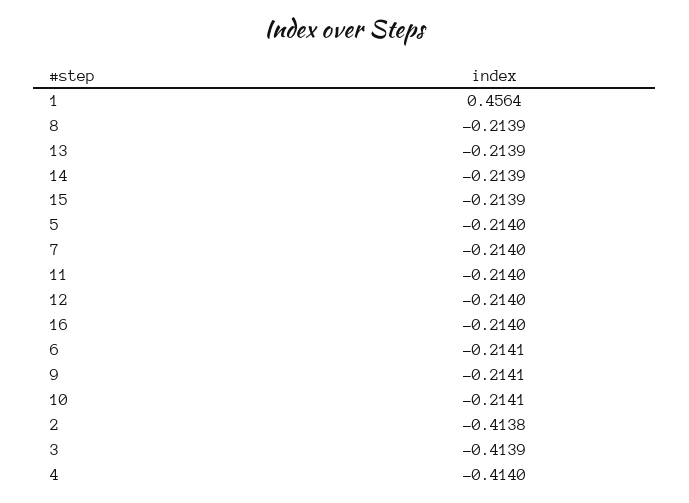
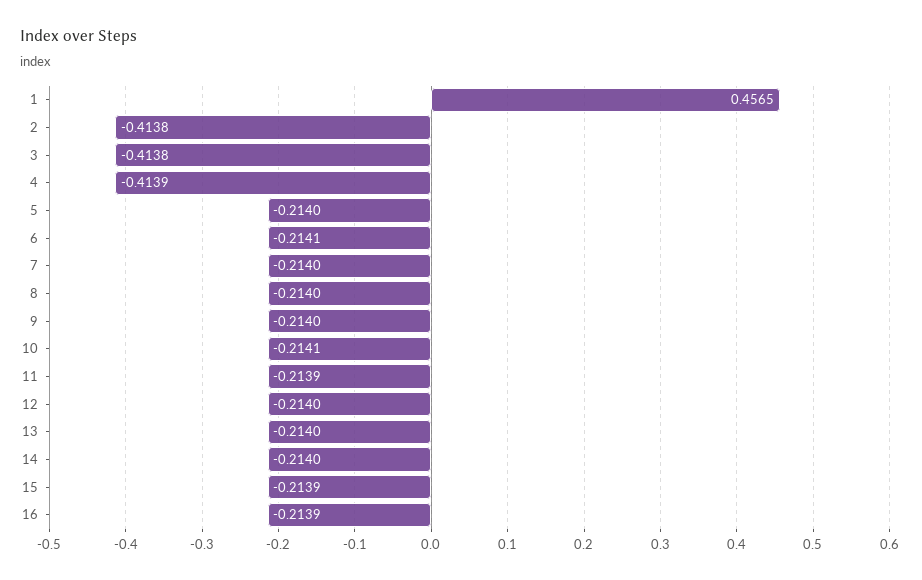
1: 0.4564 -> 0.4565
8: -0.2139 -> -0.214
13: -0.2139 -> -0.214
14: -0.2139 -> -0.214
11: -0.214 -> -0.2139
16: -0.214 -> -0.2139
9: -0.2141 -> -0.214
3: -0.4139 -> -0.4138
4: -0.414 -> -0.4139

